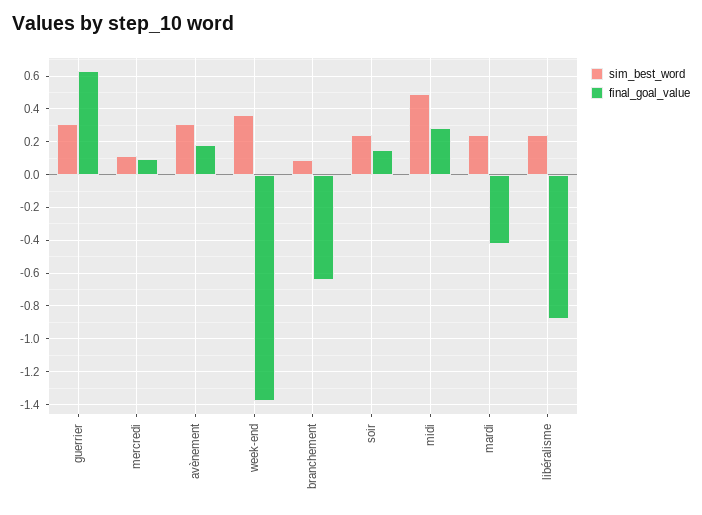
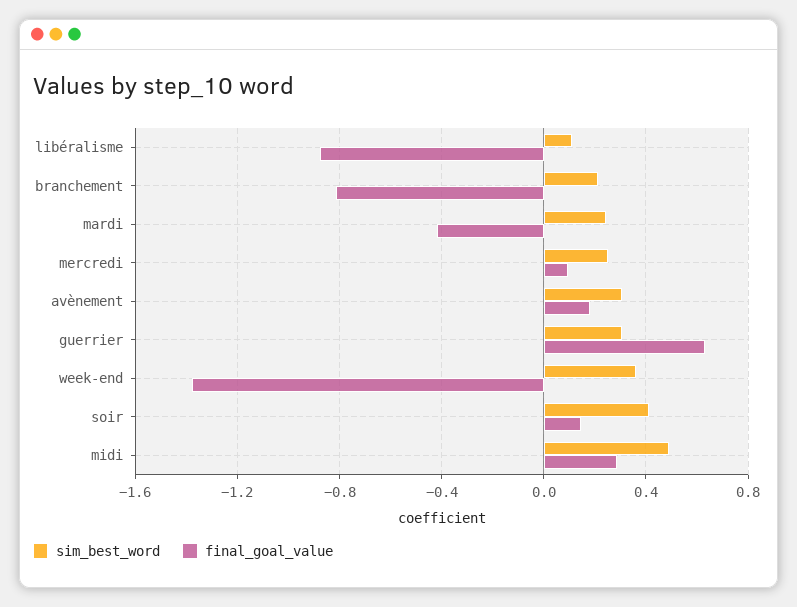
sim_best_word, mercredi: 0.1 -> 0.25
sim_best_word, branchement: 0.1 -> 0.2
final_goal_value, branchement: -0.65 -> -0.8
sim_best_word, soir: 0.25 -> 0.4
sim_best_word, libéralisme: 0.25 -> 0.1

